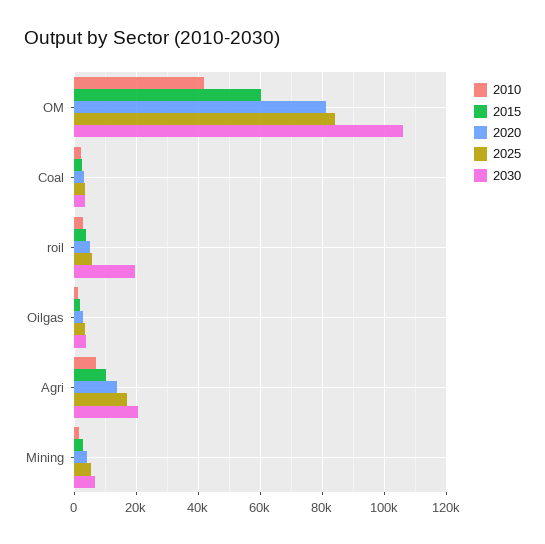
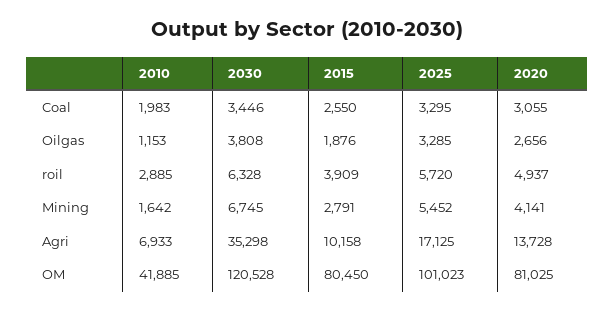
2015, OM: 60000 -> 80450
2025, OM: 84000 -> 101023
2030, OM: 106000 -> 120528
2030, roil: 20000 -> 6328
2030, Agri: 20000 -> 35298

